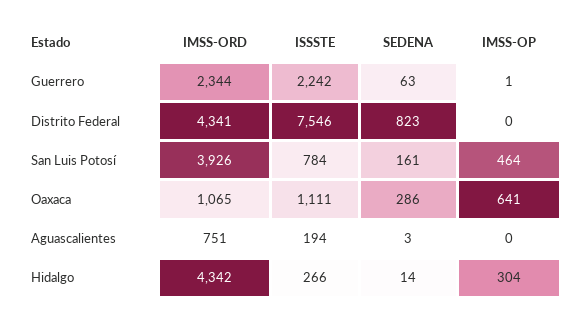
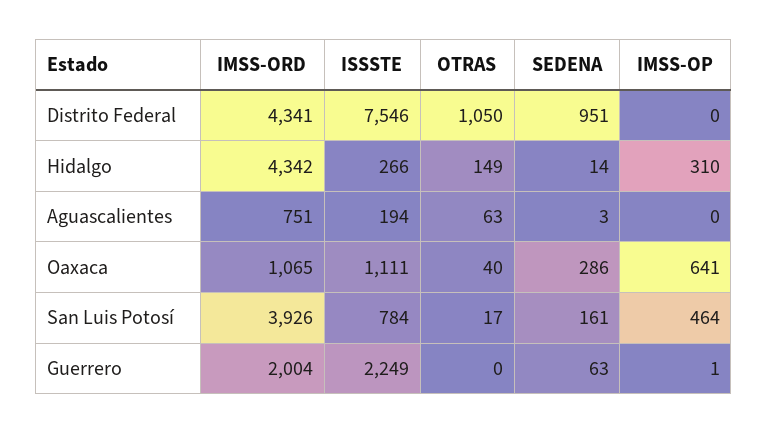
IMSS-ORD, Guerrero: 2344 -> 2004
ISSSTE, Guerrero: 2242 -> 2249
SEDENA, Distrito Federal: 823 -> 951
IMSS-OP, Hidalgo: 304 -> 310
OTRAS, Distrito Federal: none -> 1050
OTRAS, Hidalgo: none -> 149
OTRAS, Aguascalientes: none -> 63
OTRAS, Oaxaca: none -> 40
OTRAS, San Luis Potosí: none -> 17
OTRAS, Guerrero: none -> 0

